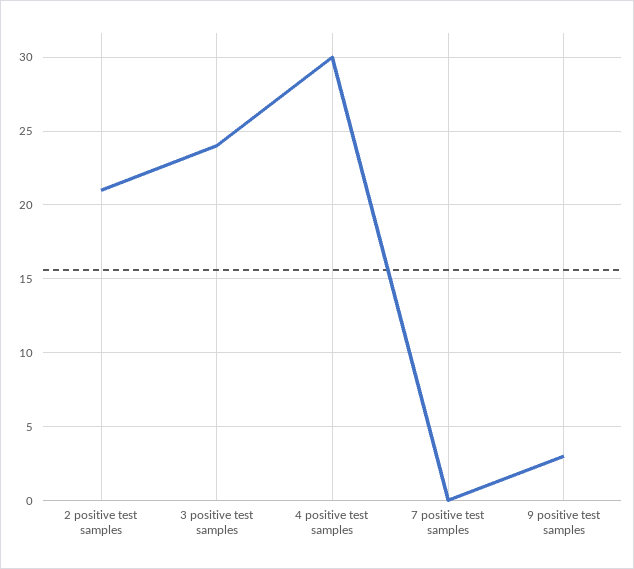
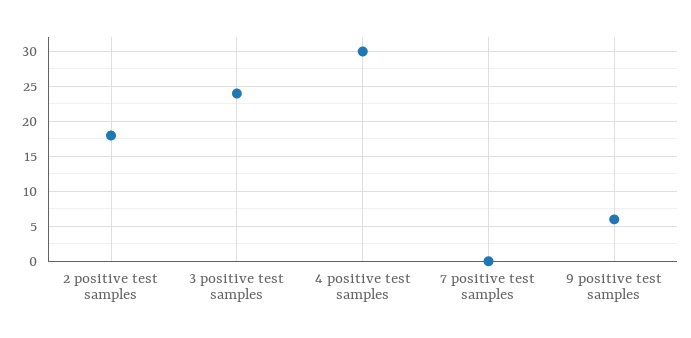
2 positive test samples: 21 -> 18
9 positive test samples: 3 -> 6

